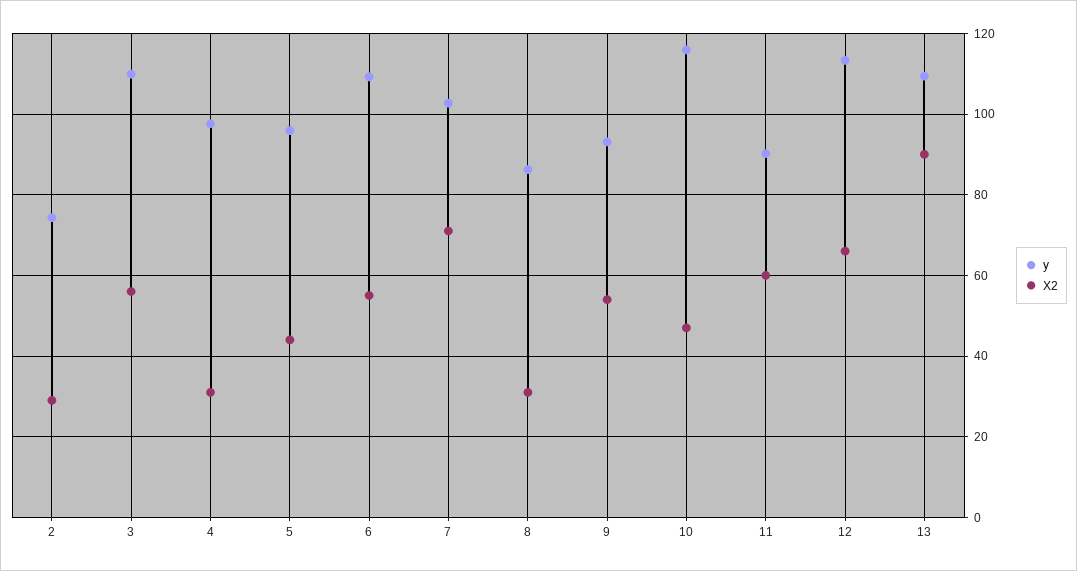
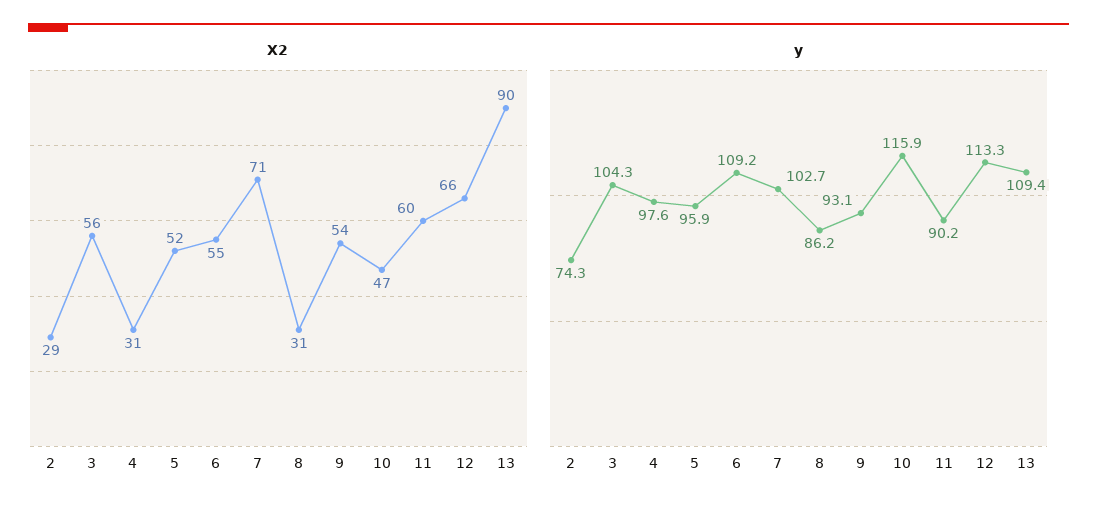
y, 3: 110 -> 104.3
X2, 5: 44 -> 52

